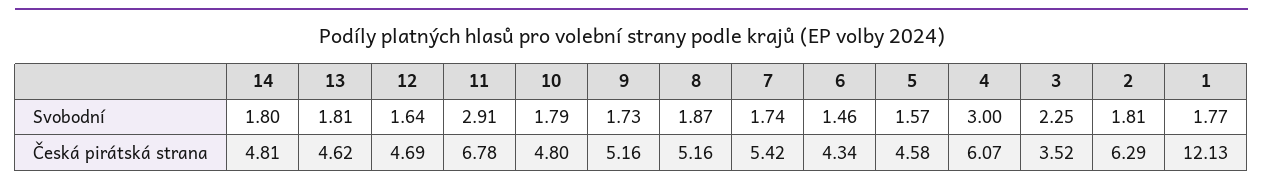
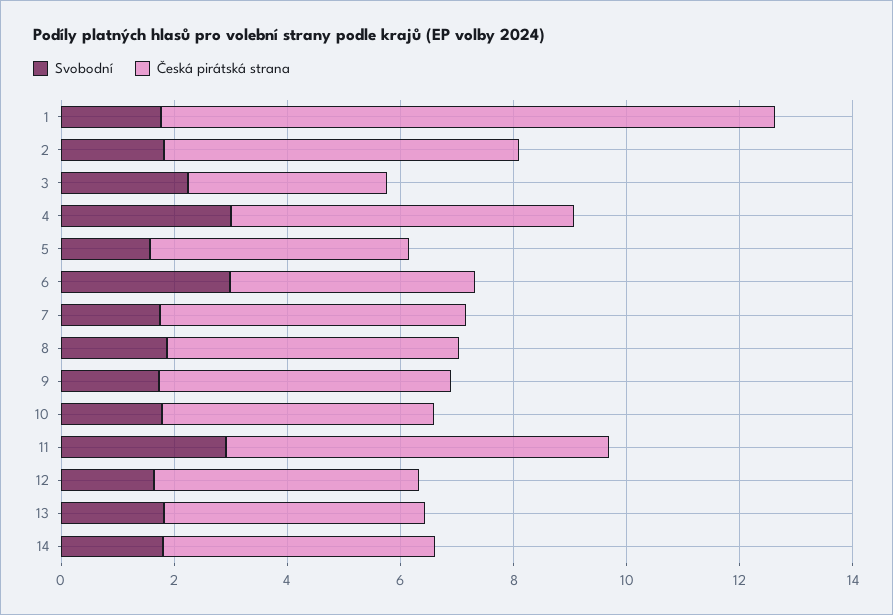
Svobodní, 6: 1.46 -> 3
Česká pirátská strana, 1: 12.13 -> 11

